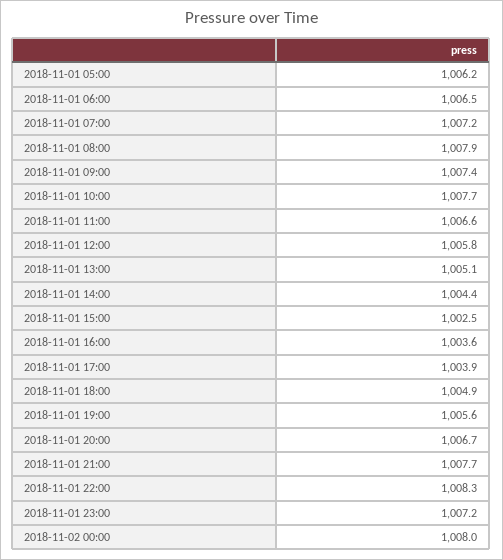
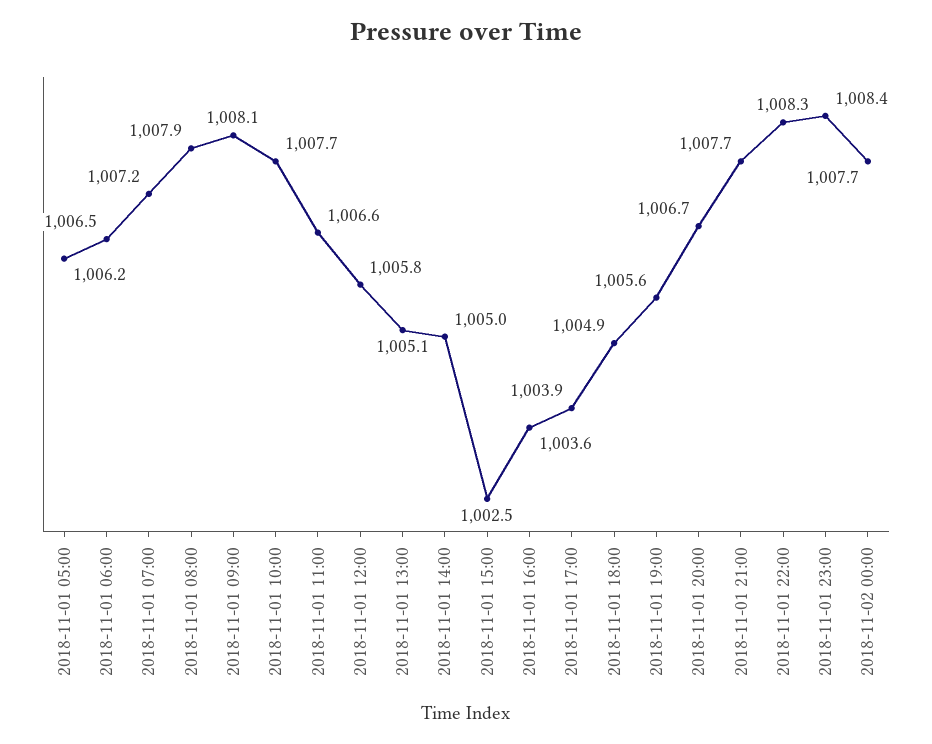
2018-11-01 09:00: 1007.4 -> 1008.1
2018-11-01 14:00: 1004.4 -> 1005
2018-11-01 23:00: 1007.2 -> 1008.4
2018-11-02 00:00: 1008 -> 1007.7

